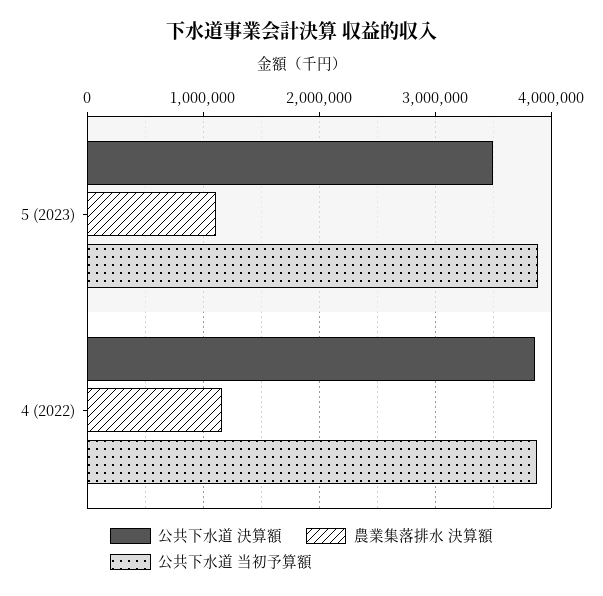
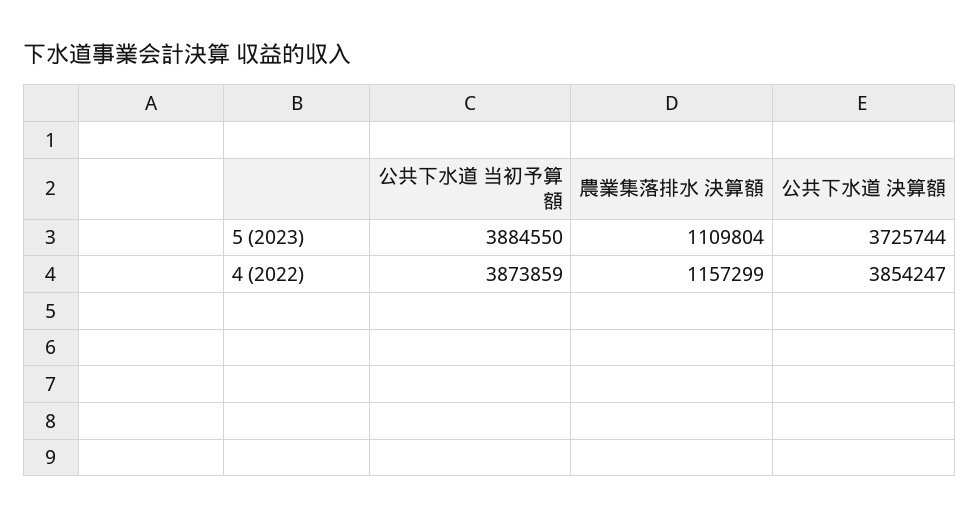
公共下水道 決算額, 5 (2023): 3500000 -> 3725744

